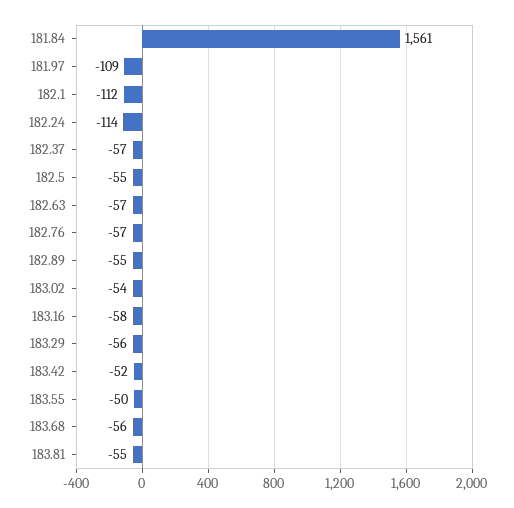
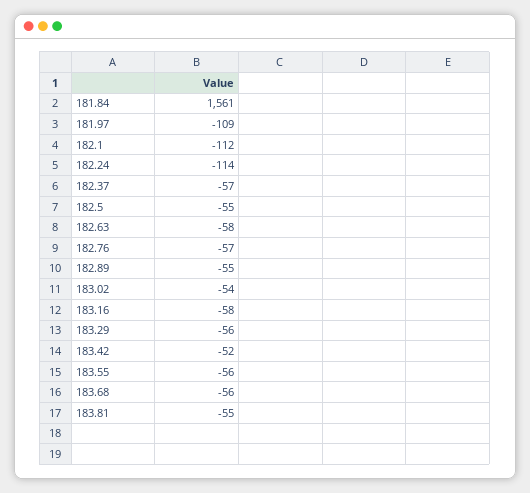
182.63: -57 -> -58
183.55: -50 -> -56

